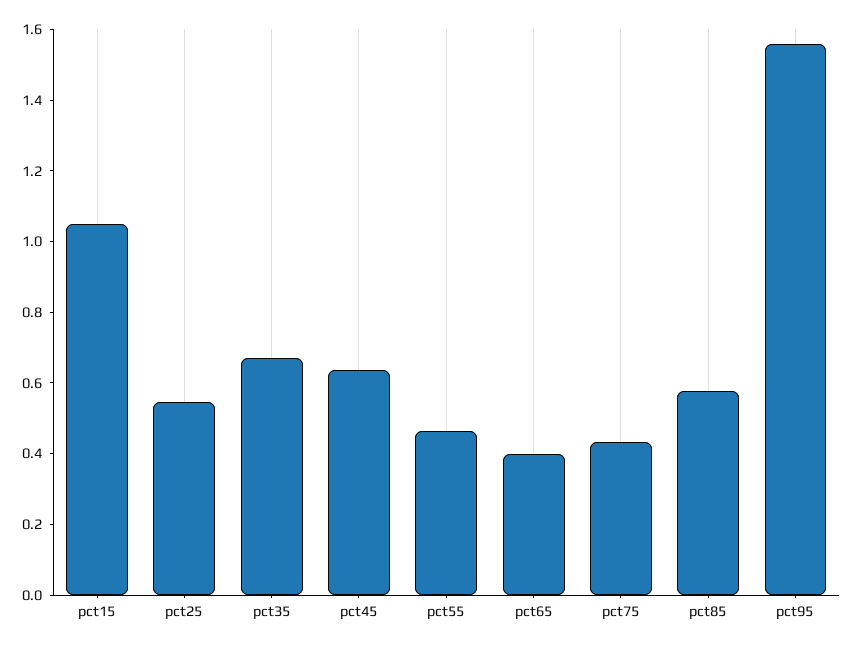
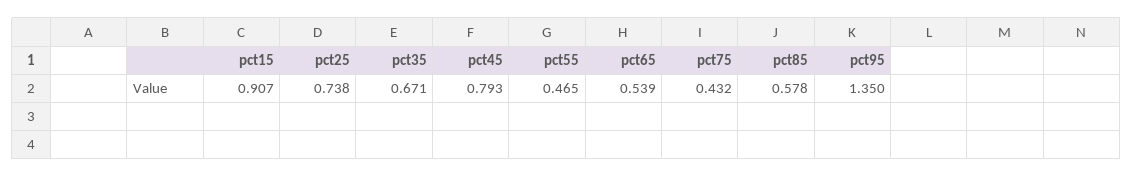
pct15: 1.05 -> 0.907
pct25: 0.55 -> 0.738
pct45: 0.65 -> 0.793
pct65: 0.4 -> 0.539
pct95: 1.55 -> 1.35

